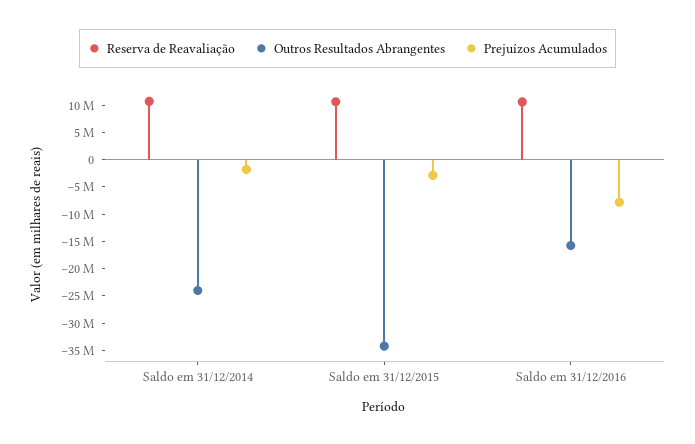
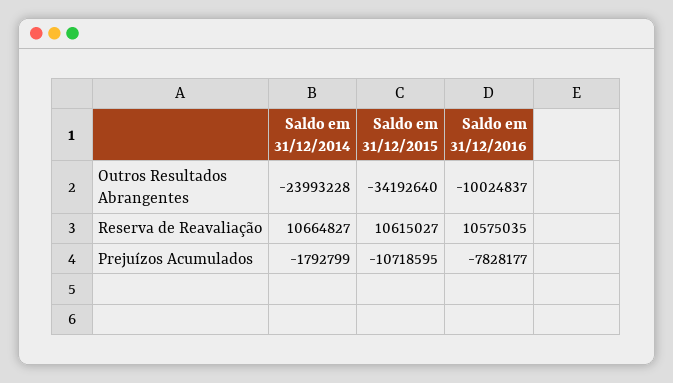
Prejuízos Acumulados, Saldo em 31/12/2015: -2500000 -> -10718595
Outros Resultados Abrangentes, Saldo em 31/12/2016: -15000000 -> -10024837

